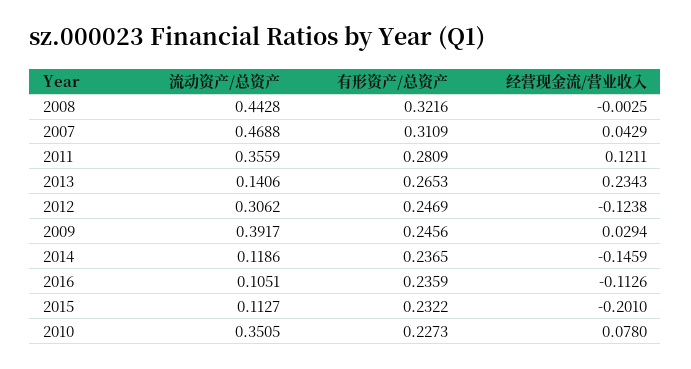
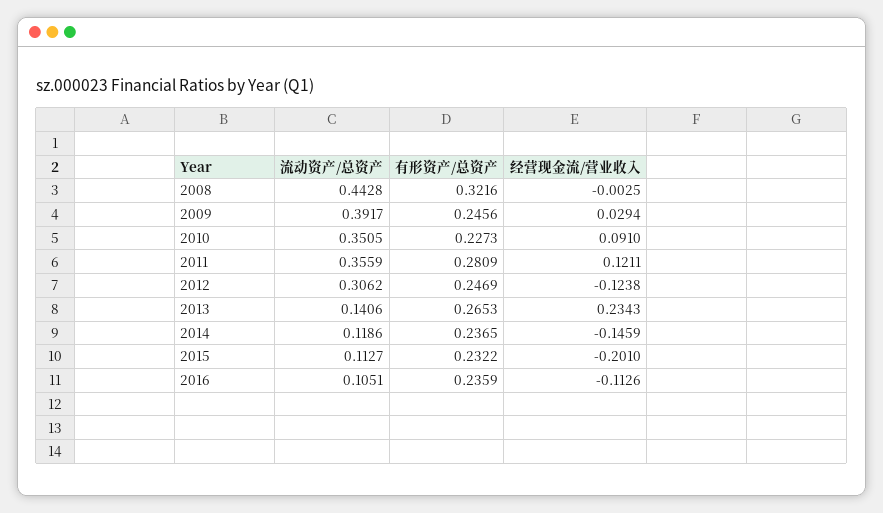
流动资产/总资产, 2007: 0.4688 -> none
有形资产/总资产, 2007: 0.3109 -> none
经营现金流/营业收入, 2007: 0.0429 -> none
经营现金流/营业收入, 2010: 0.078 -> 0.091

